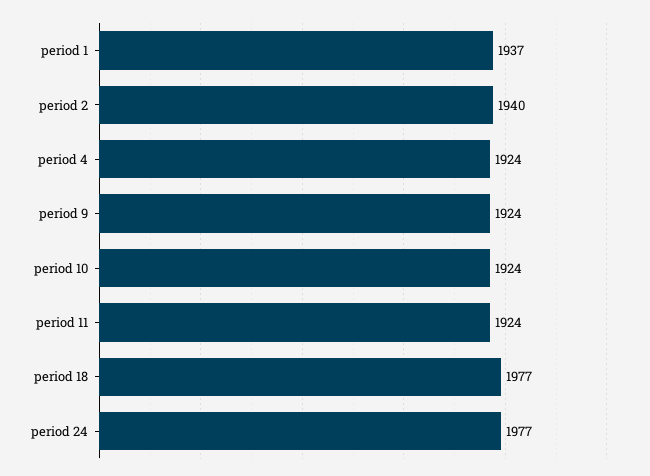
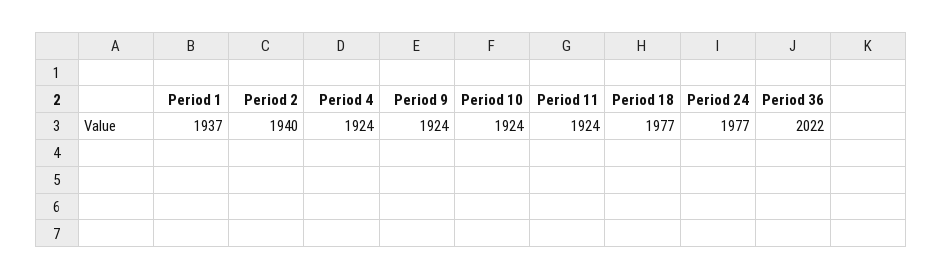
Period 36: none -> 2022

